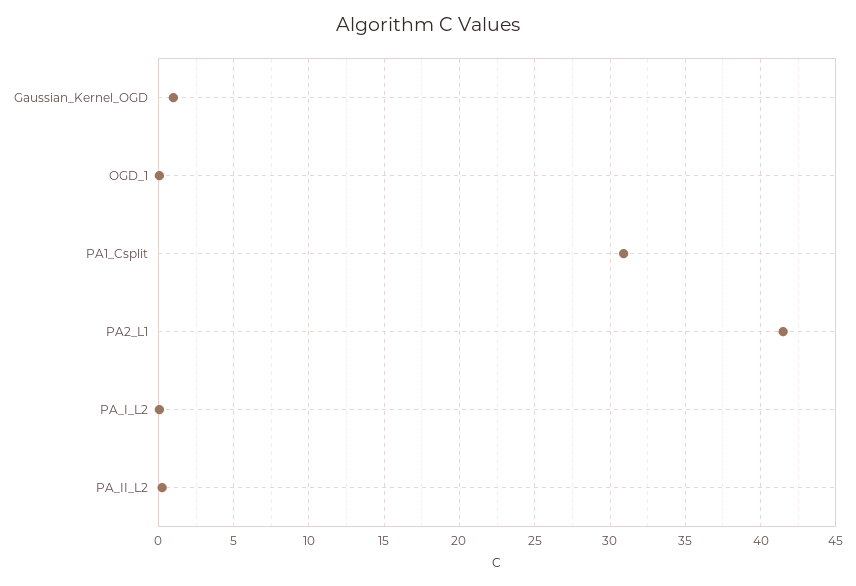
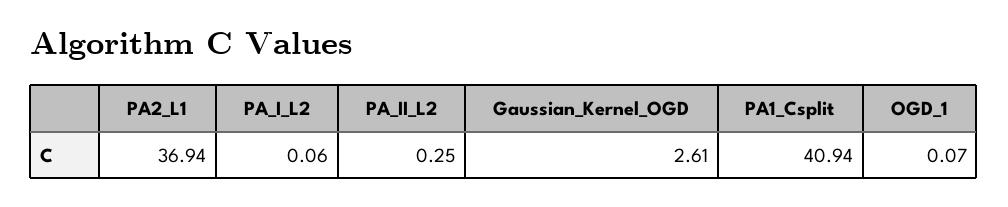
Gaussian_Kernel_OGD: 1 -> 2.61
PA1_Csplit: 31 -> 40.94
PA2_L1: 41.5 -> 36.94

